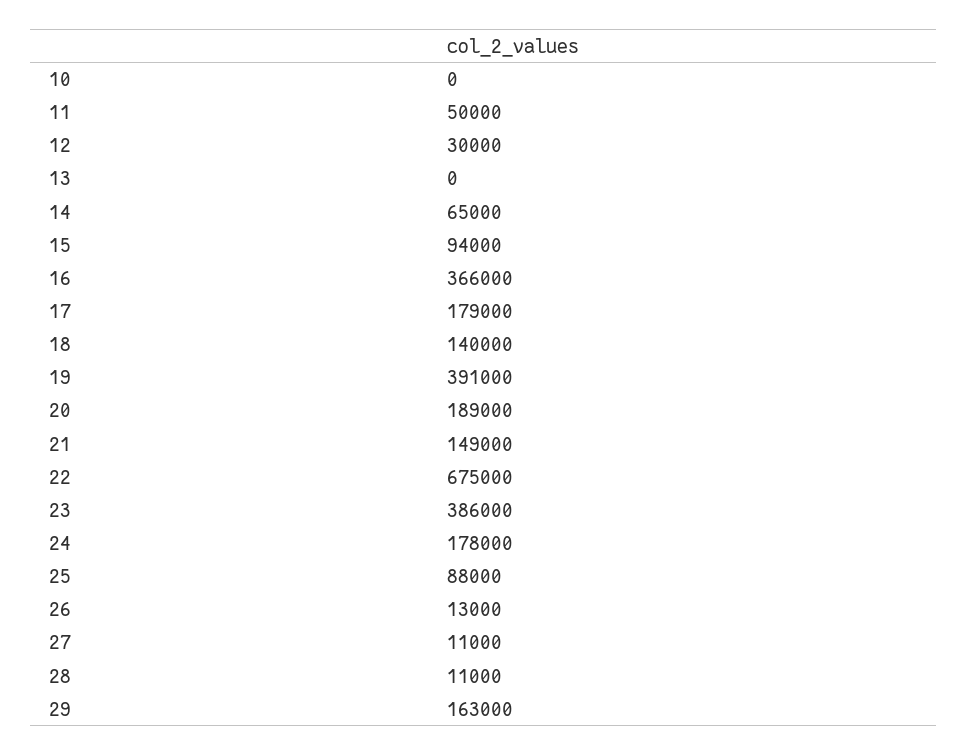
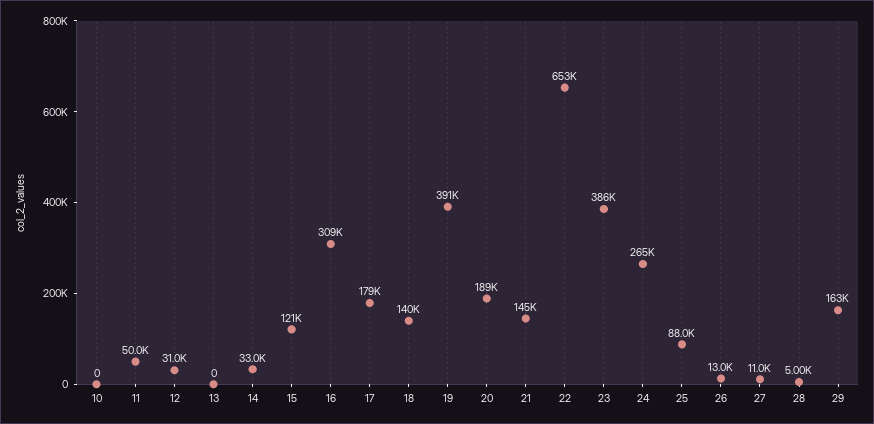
12: 30000 -> 31000
14: 65000 -> 33000
15: 94000 -> 121000
16: 366000 -> 309000
21: 149000 -> 145000
22: 675000 -> 653000
24: 178000 -> 265000
28: 11000 -> 5000

